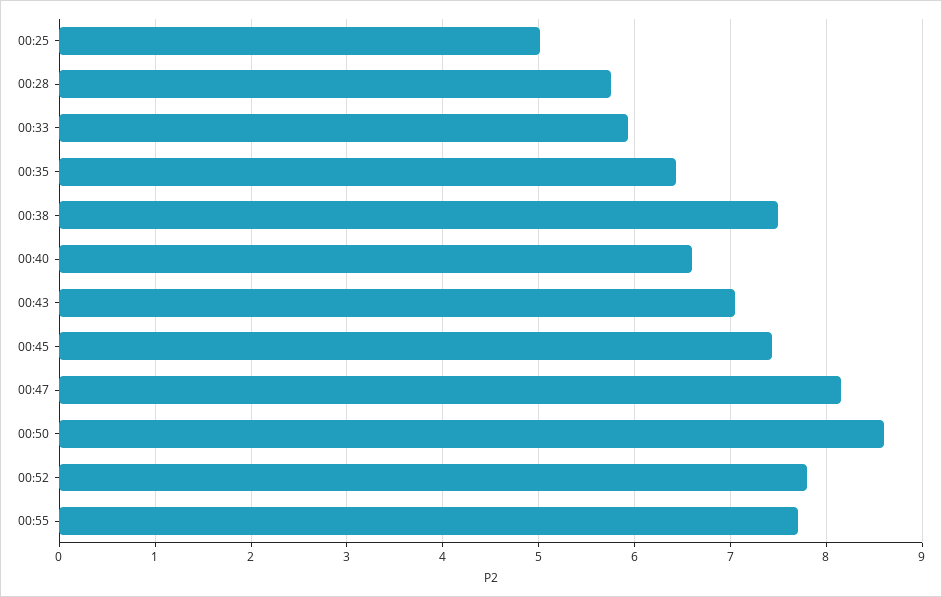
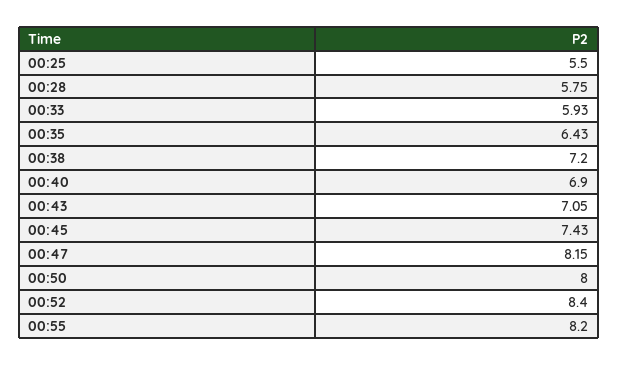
00:25: 5 -> 5.5
00:38: 7.5 -> 7.2
00:40: 6.6 -> 6.9
00:50: 8.6 -> 8
00:52: 7.8 -> 8.4
00:55: 7.7 -> 8.2

